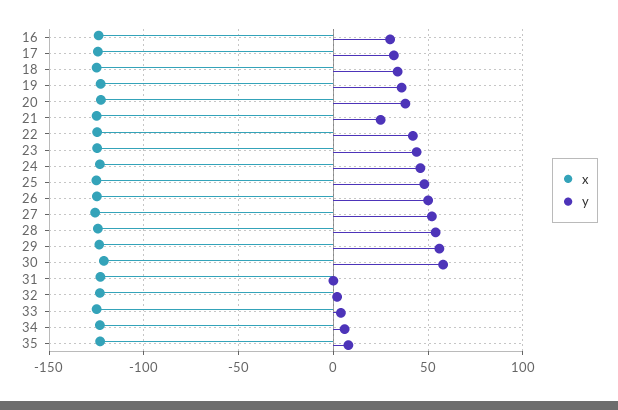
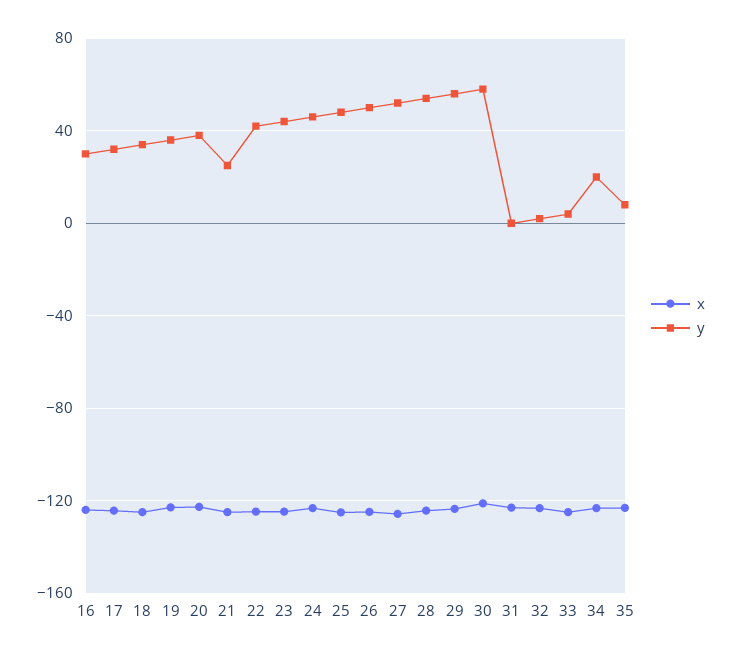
y, 34: 5 -> 20

